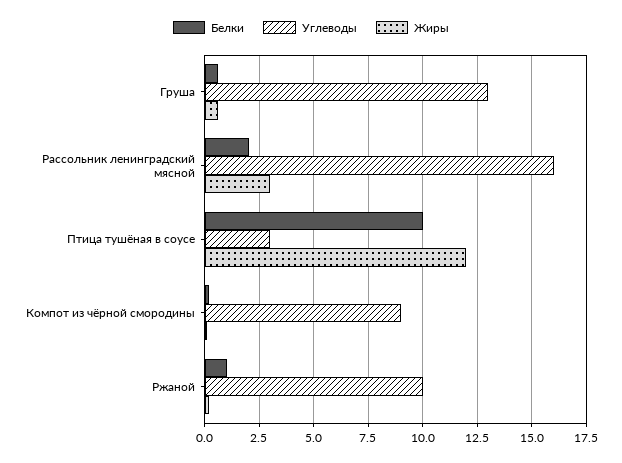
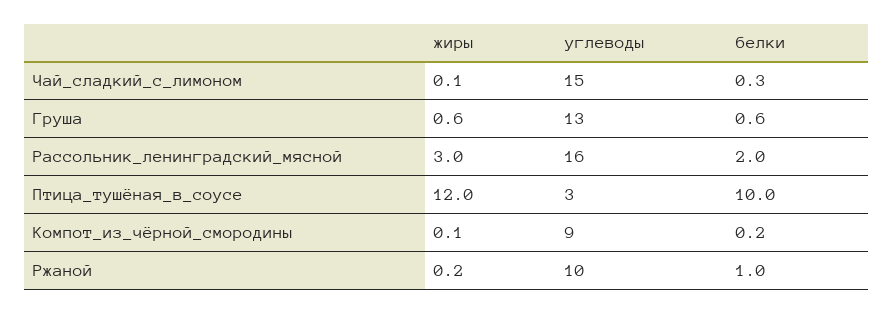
Жиры, Чай_сладкий_с_лимоном: none -> 0.1
Углеводы, Чай_сладкий_с_лимоном: none -> 15
Белки, Чай_сладкий_с_лимоном: none -> 0.3

